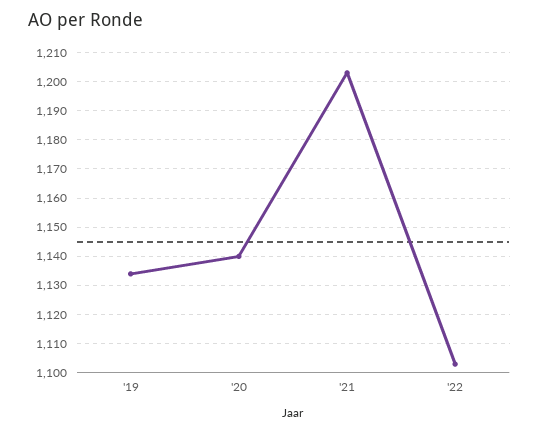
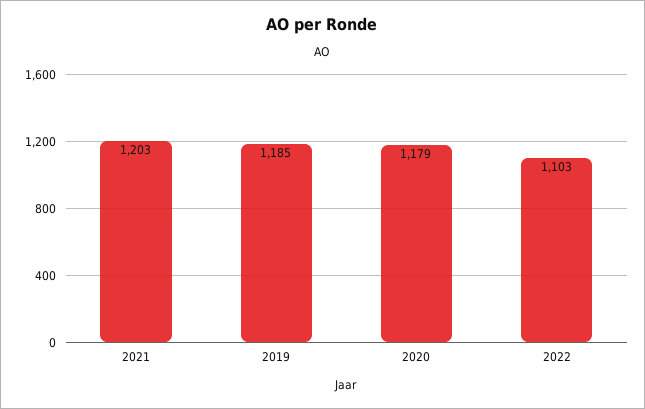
'19: 1135 -> 1185
'20: 1140 -> 1179

